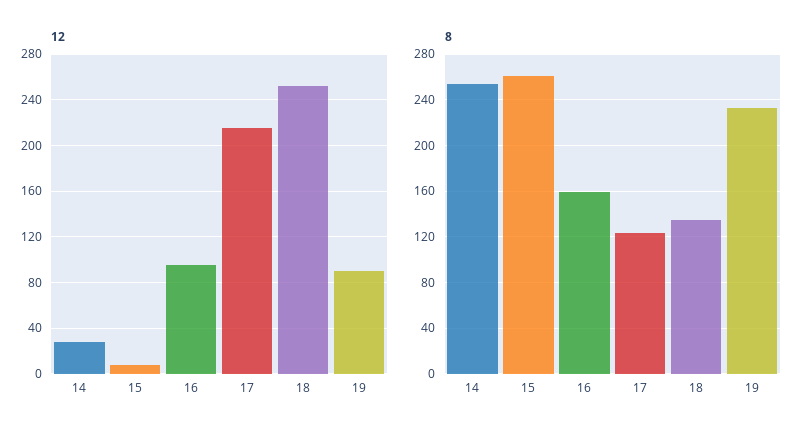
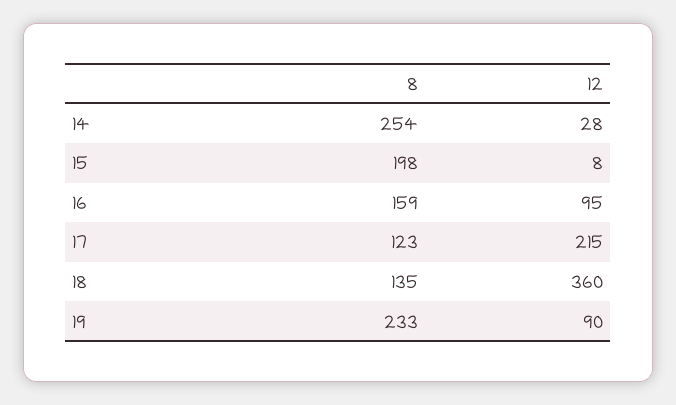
12, 18: 250 -> 360
8, 15: 260 -> 198

